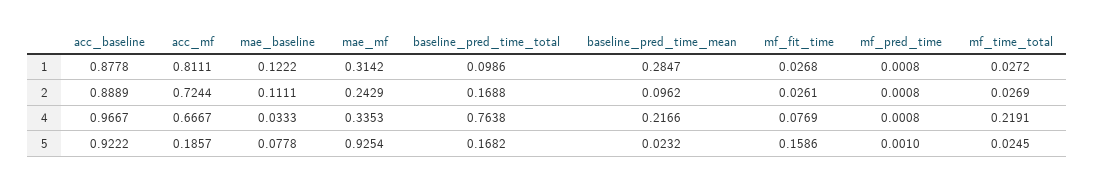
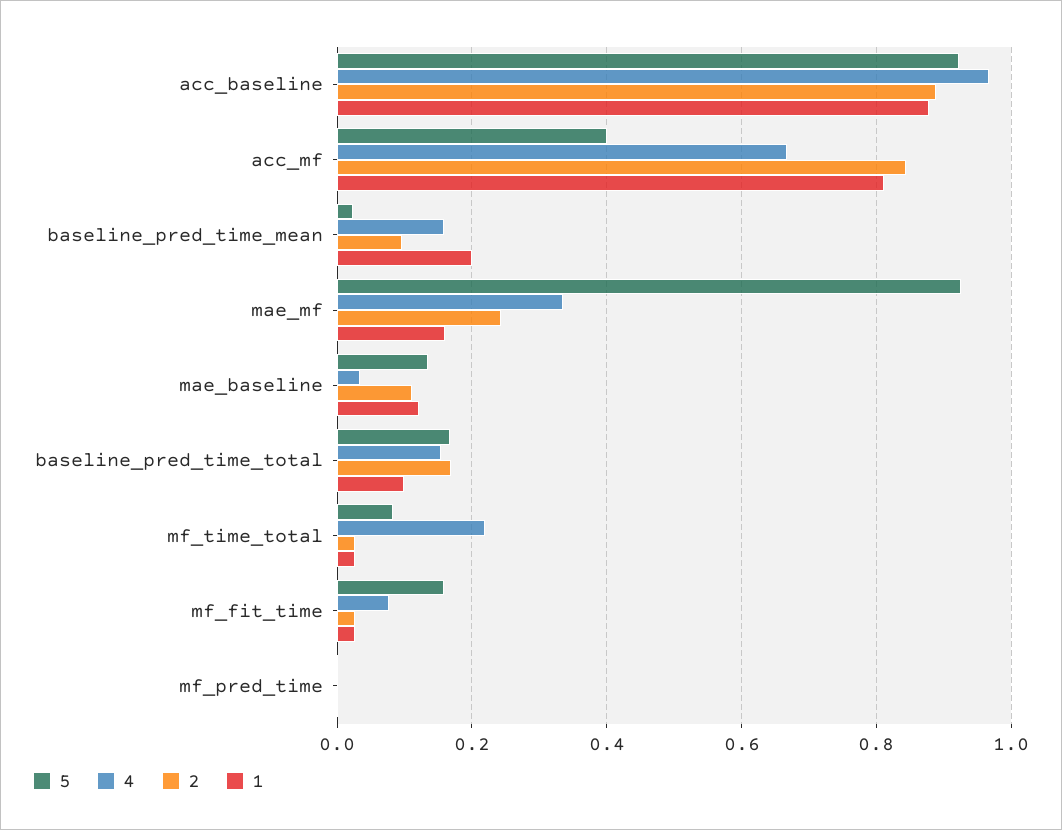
1, mae_mf: 0.3142 -> 0.16
1, baseline_pred_time_mean: 0.2847 -> 0.2
2, acc_mf: 0.7244 -> 0.84
4, baseline_pred_time_total: 0.7638 -> 0.16
4, baseline_pred_time_mean: 0.2166 -> 0.16
5, acc_mf: 0.1857 -> 0.4
5, mae_baseline: 0.0778 -> 0.14
5, mf_time_total: 0.0245 -> 0.08

